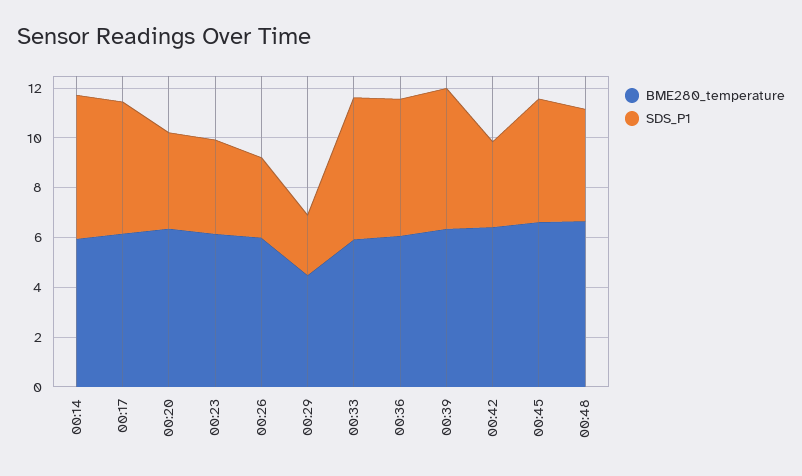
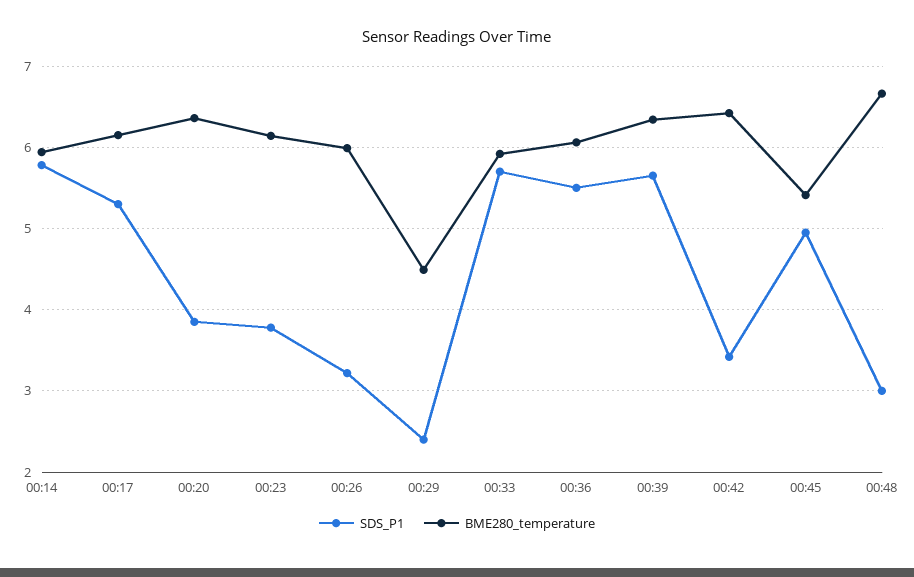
BME280_temperature, 00:45: 6.5 -> 5.4
SDS_P1, 00:48: 4.5 -> 3

